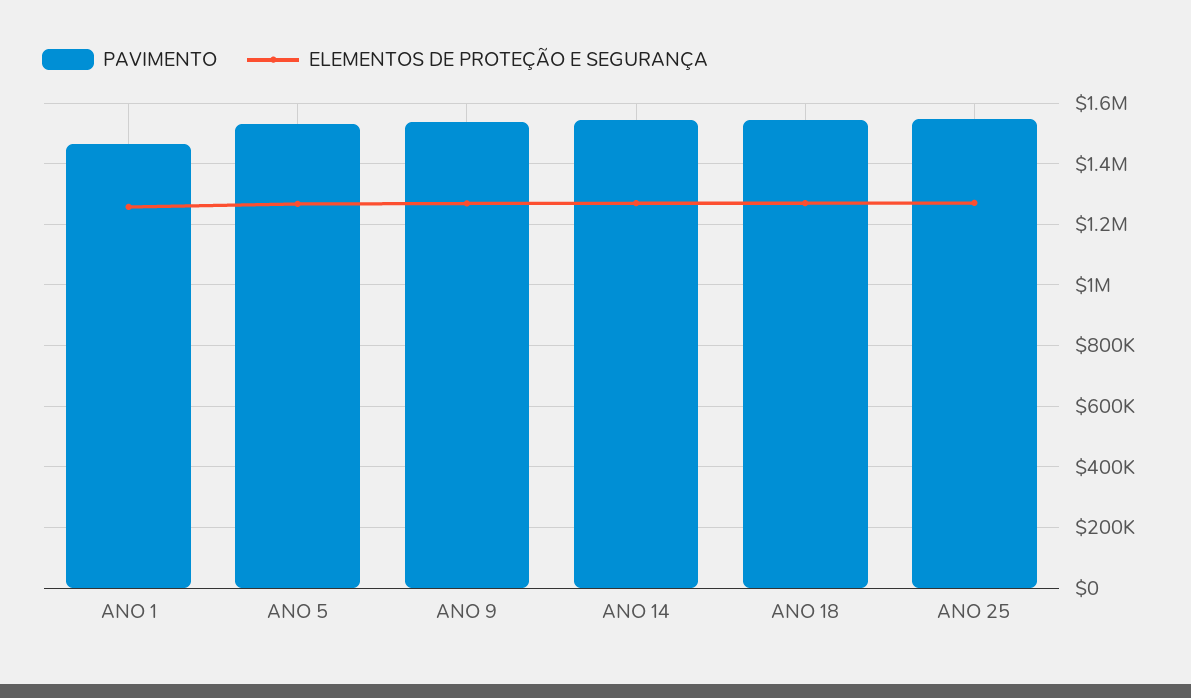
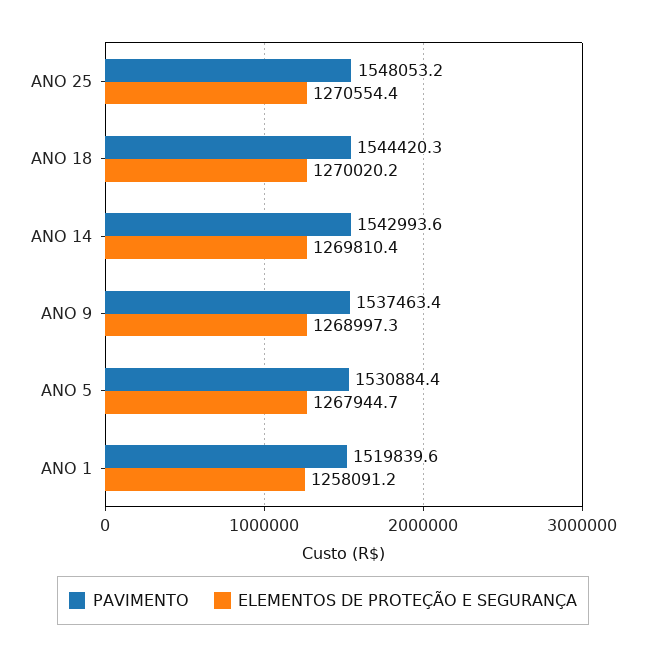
PAVIMENTO, ANO 1: 1460000 -> 1519839.6

